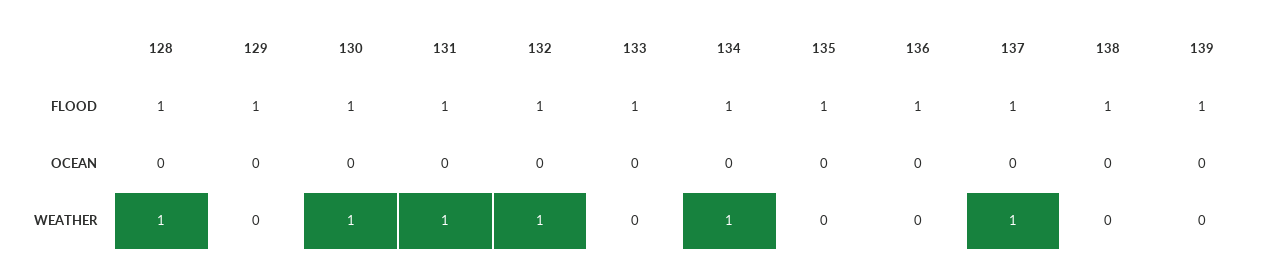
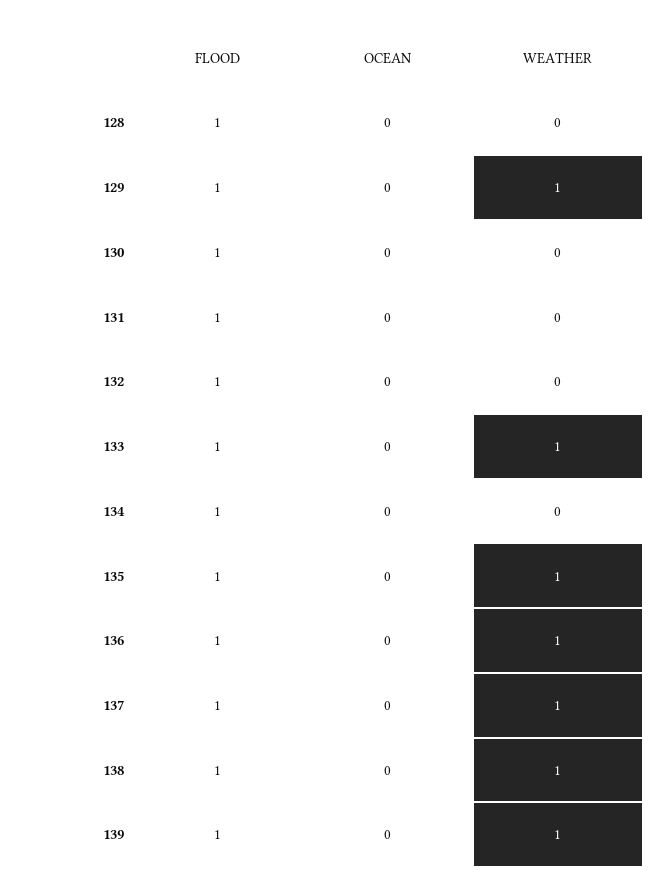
128, WEATHER: 1 -> 0
129, WEATHER: 0 -> 1
130, WEATHER: 1 -> 0
131, WEATHER: 1 -> 0
132, WEATHER: 1 -> 0
133, WEATHER: 0 -> 1
134, WEATHER: 1 -> 0
135, WEATHER: 0 -> 1
136, WEATHER: 0 -> 1
138, WEATHER: 0 -> 1
139, WEATHER: 0 -> 1

